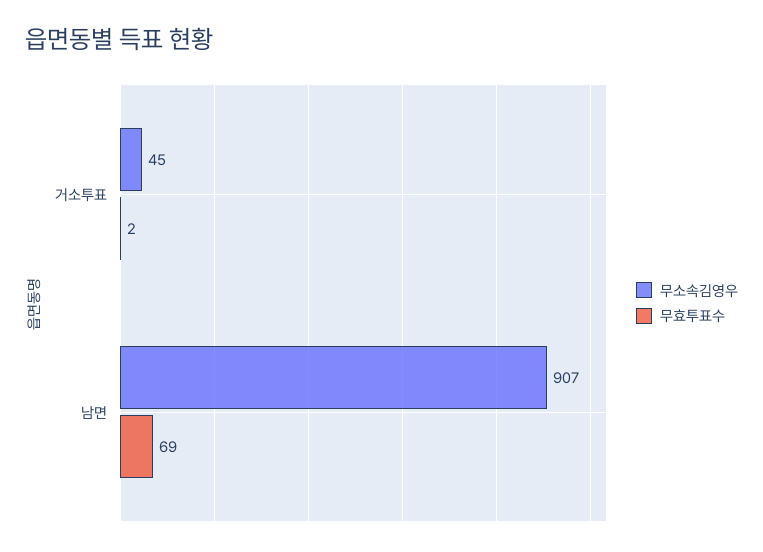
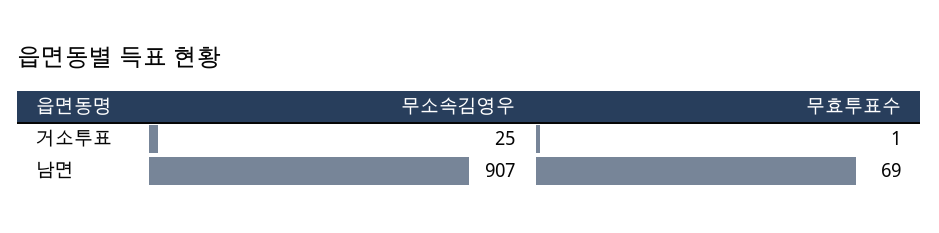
무소속김영우, 거소투표: 45 -> 25
무효투표수, 거소투표: 2 -> 1

